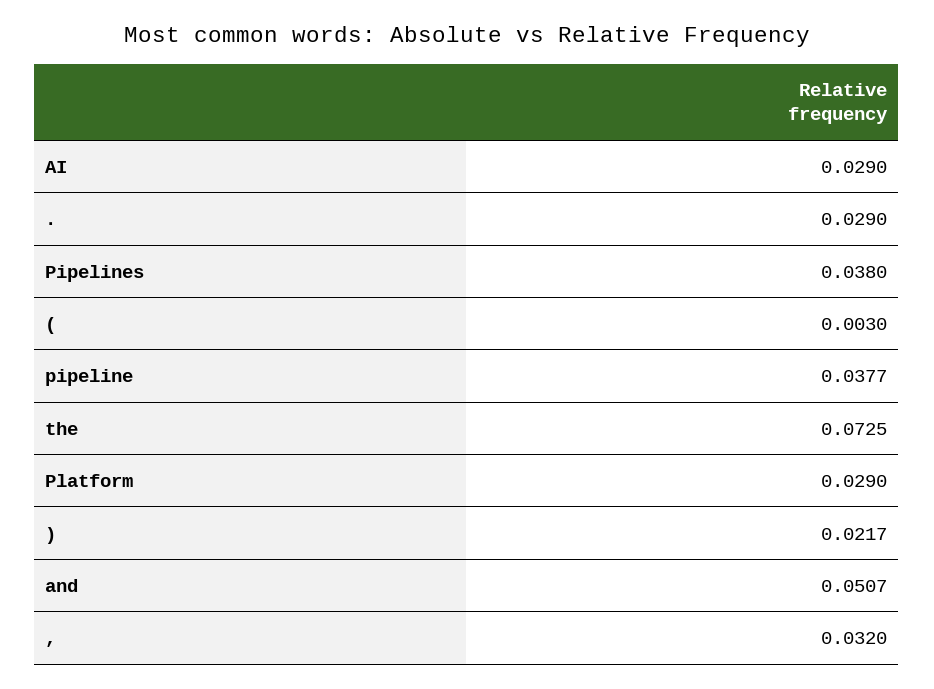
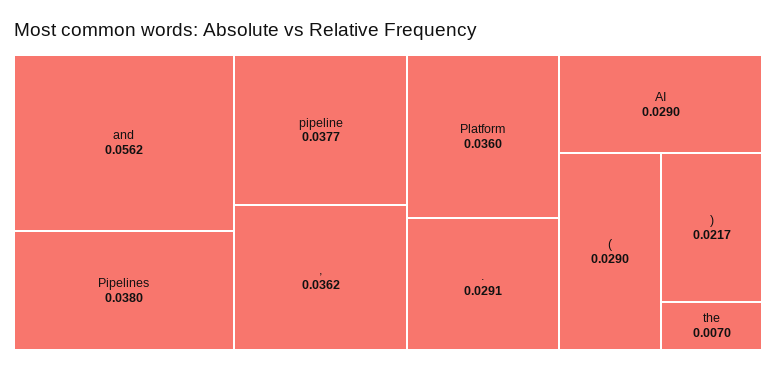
.: 0.029 -> 0.0291
(: 0.003 -> 0.029
the: 0.0725 -> 0.007
Platform: 0.029 -> 0.036
and: 0.0507 -> 0.0562
,: 0.032 -> 0.0362

